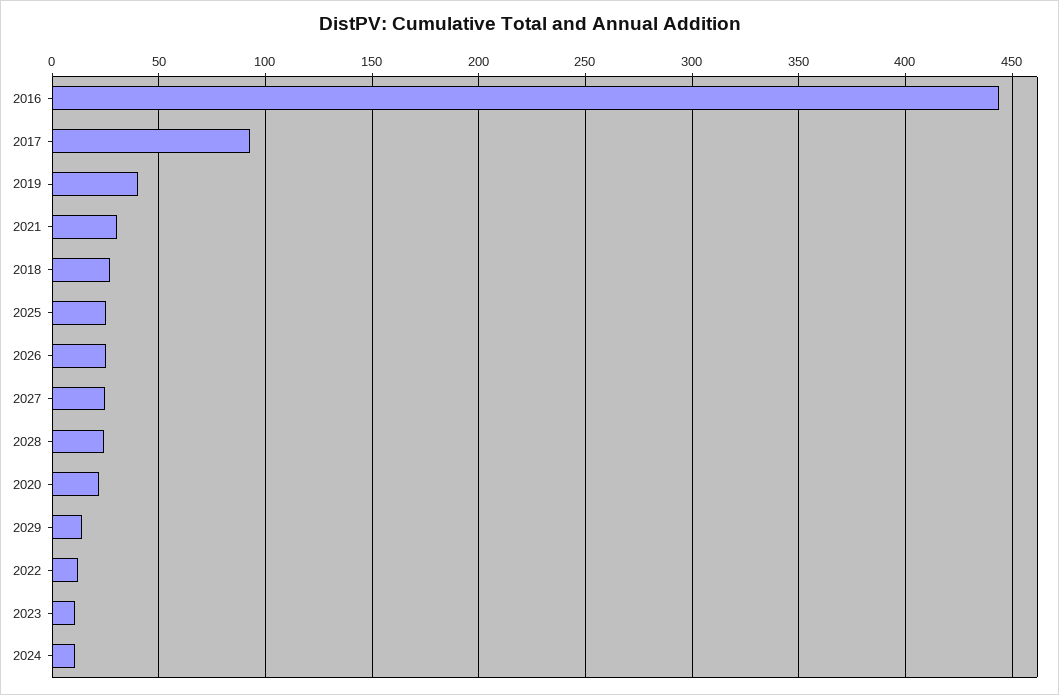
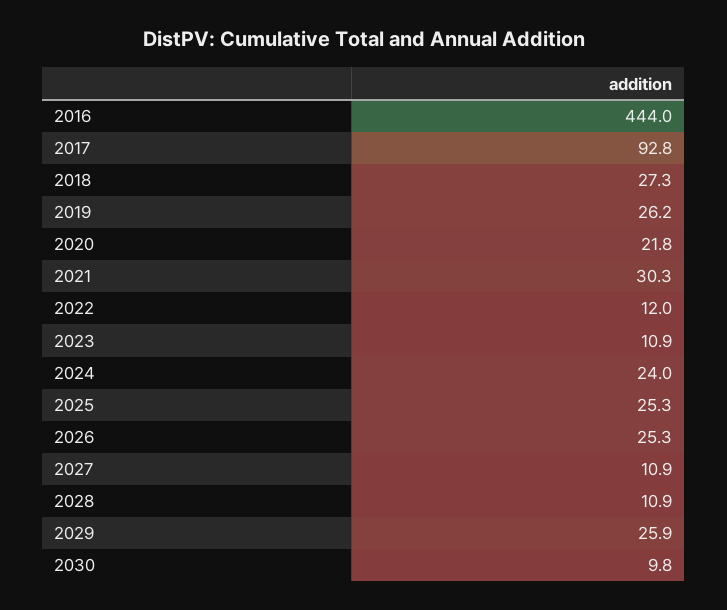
2019: 40 -> 26.2
2027: 25 -> 10.9
2028: 25 -> 10.9
2029: 15 -> 25.9
2024: 10 -> 24
2030: none -> 9.8

